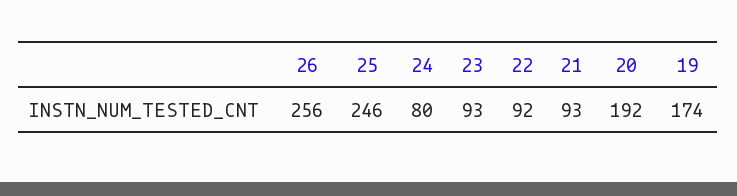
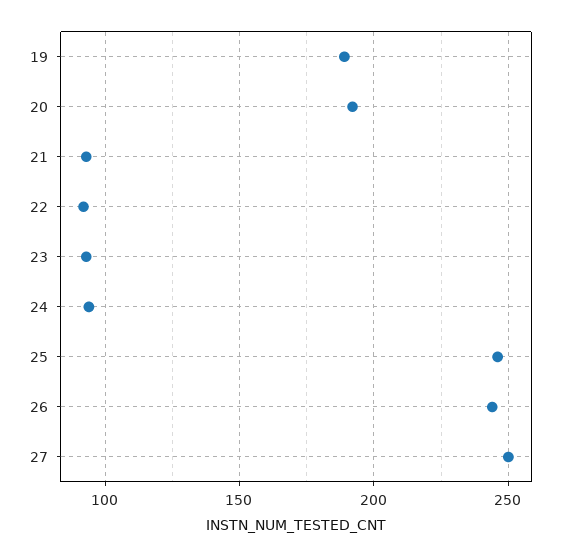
26: 256 -> 245
24: 80 -> 95
19: 174 -> 190
27: none -> 250

